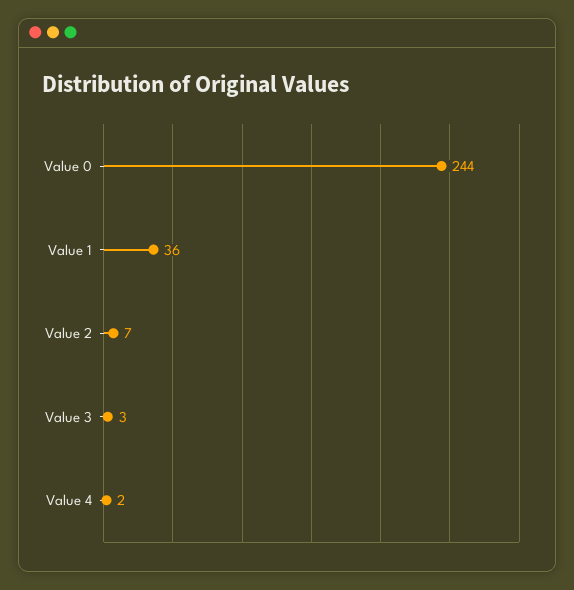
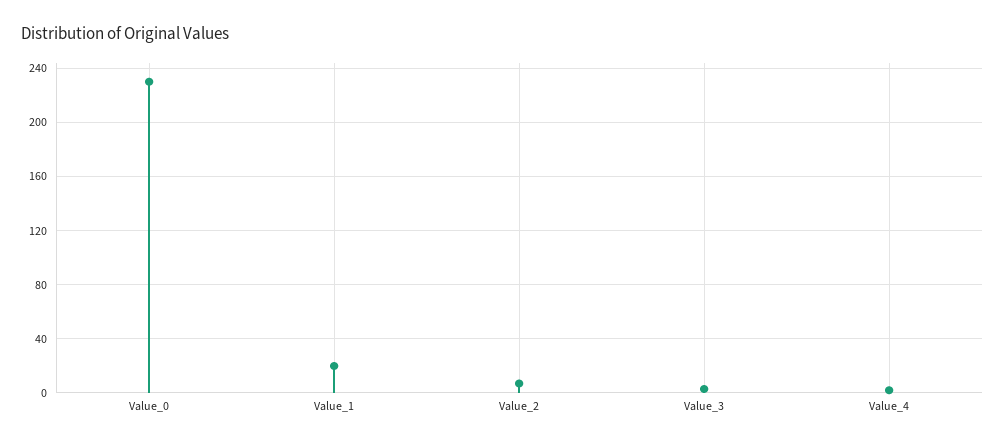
Value 0: 244 -> 230
Value 1: 36 -> 20

